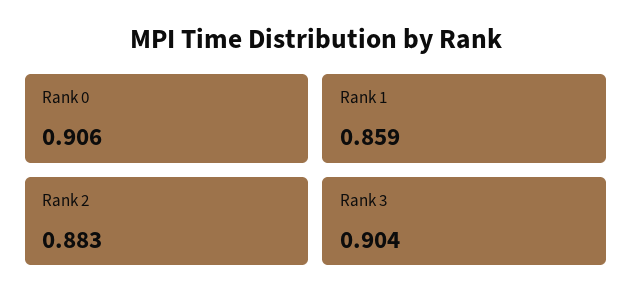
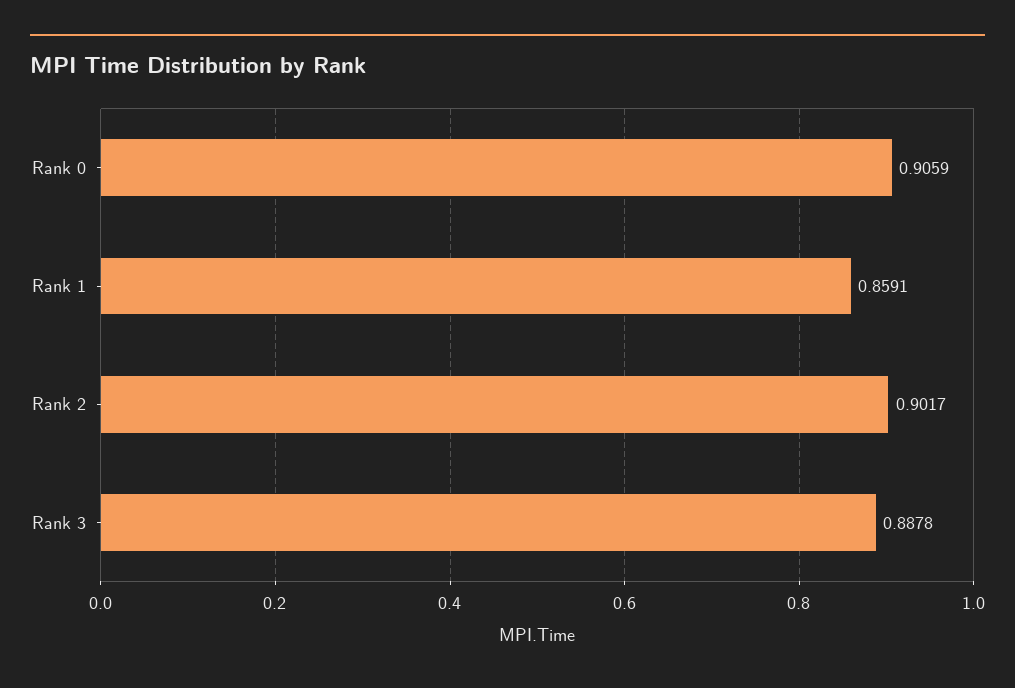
Rank 2: 0.883 -> 0.9017
Rank 3: 0.904 -> 0.8878

